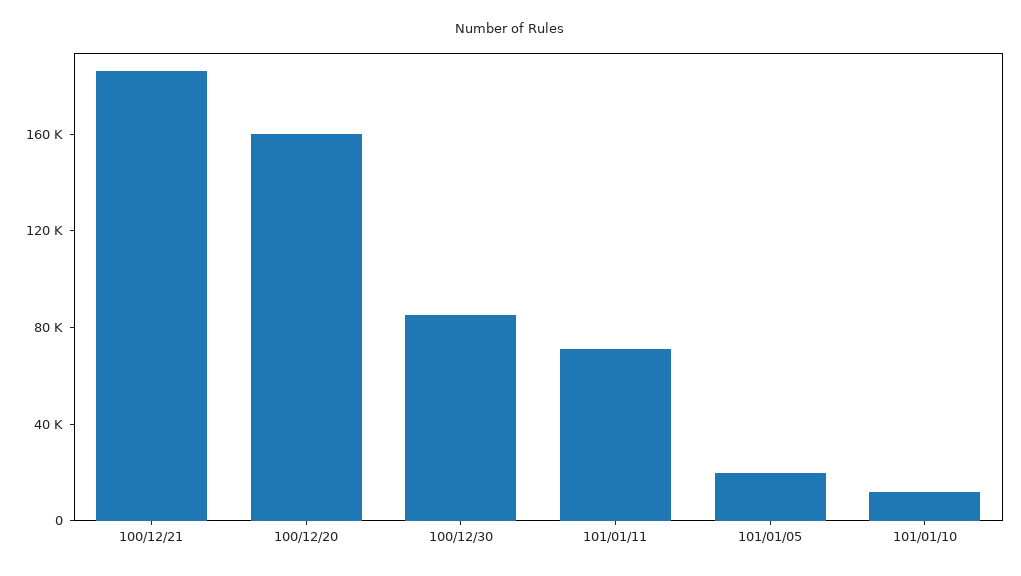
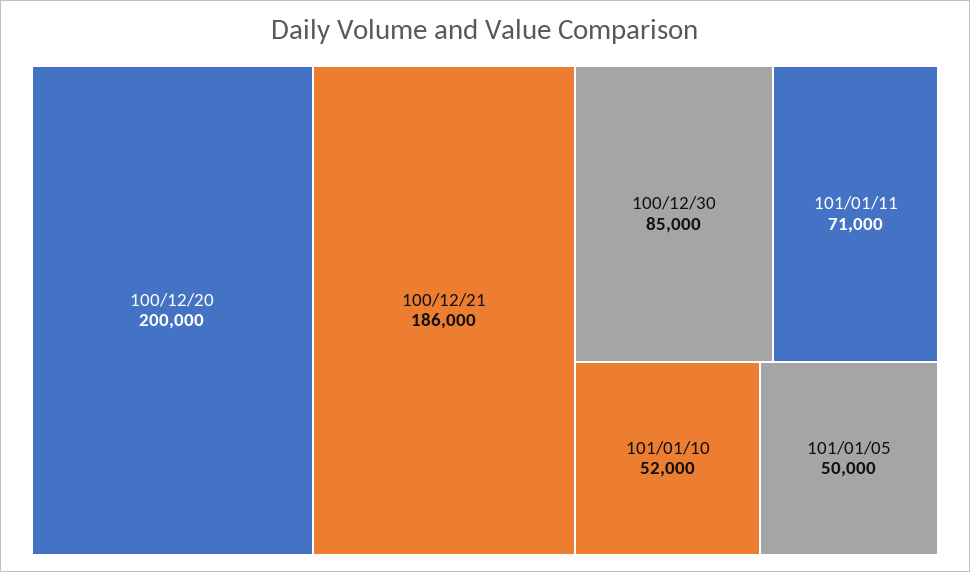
100/12/20: 160000 -> 200000
101/01/05: 20000 -> 50000
101/01/10: 10000 -> 52000

